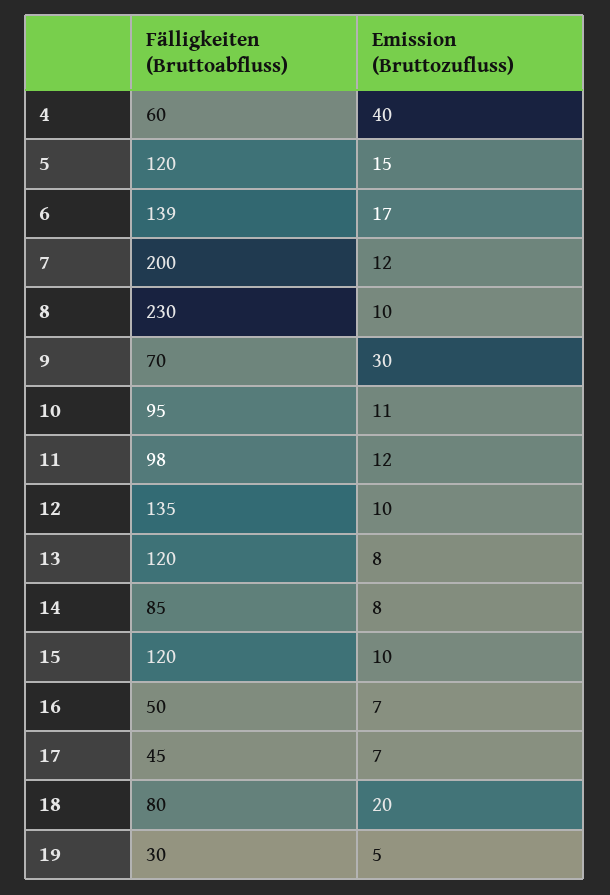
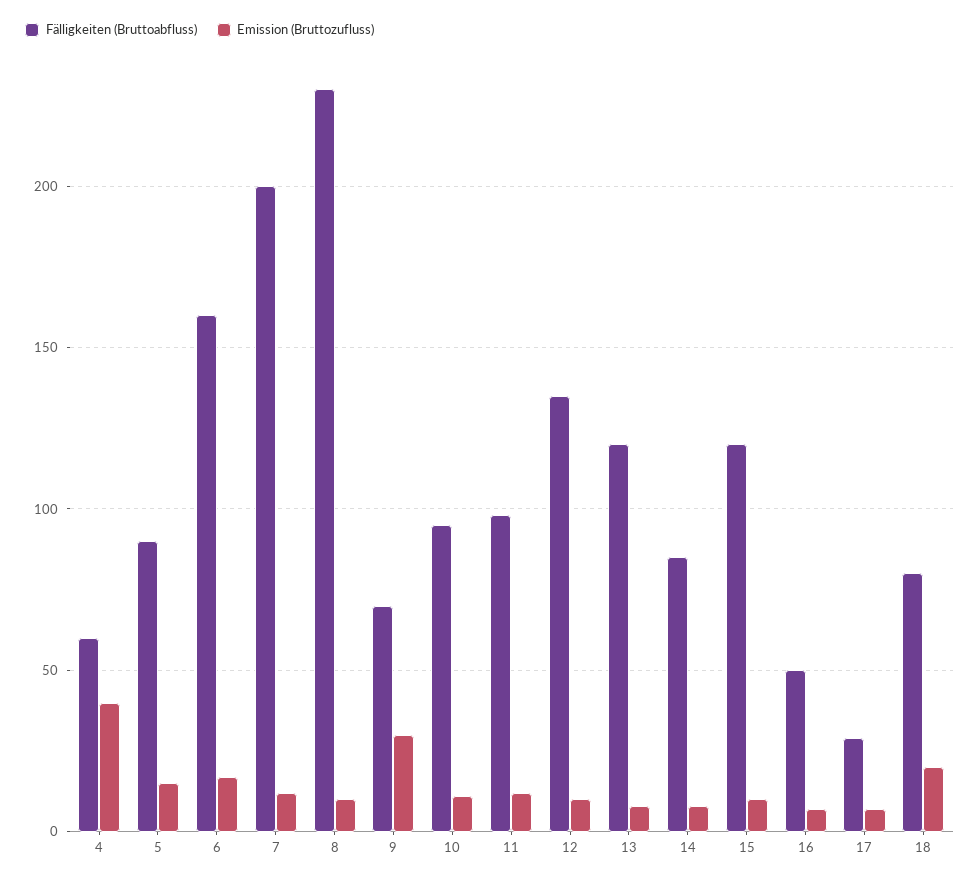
Fälligkeiten (Bruttoabfluss), 5: 120 -> 90
Fälligkeiten (Bruttoabfluss), 6: 139 -> 160
Fälligkeiten (Bruttoabfluss), 17: 45 -> 30
Fälligkeiten (Bruttoabfluss), 19: 30 -> none
Emission (Bruttozufluss), 19: 5 -> none

